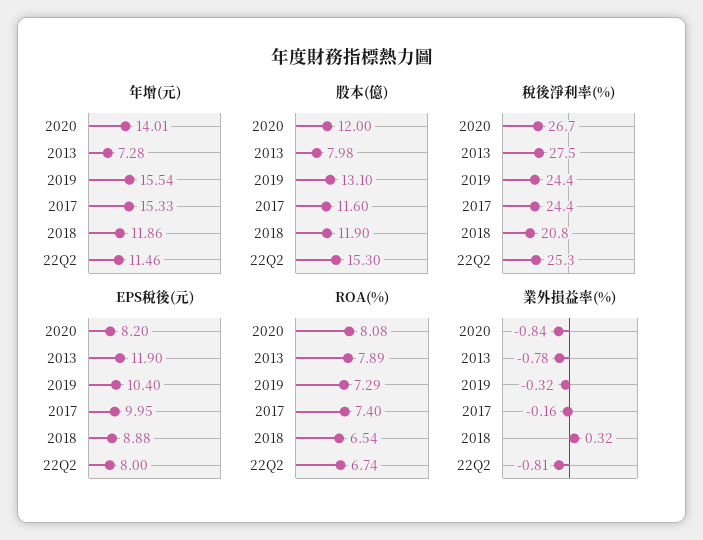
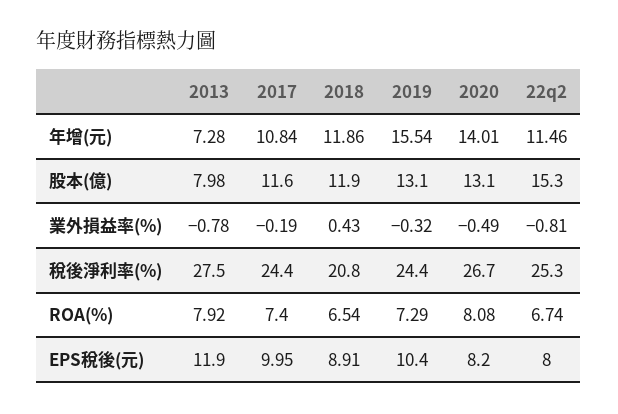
年增(元), 2017: 15.33 -> 10.84
股本(億), 2020: 12 -> 13.1
EPS稅後(元), 2018: 8.88 -> 8.91
ROA(%), 2013: 7.89 -> 7.92
業外損益率(%), 2020: -0.84 -> -0.49
業外損益率(%), 2017: -0.16 -> -0.19
業外損益率(%), 2018: 0.32 -> 0.43

